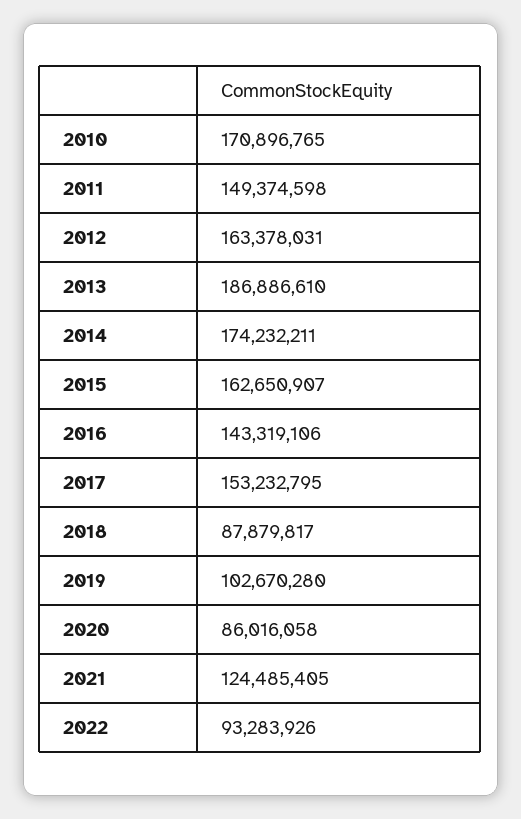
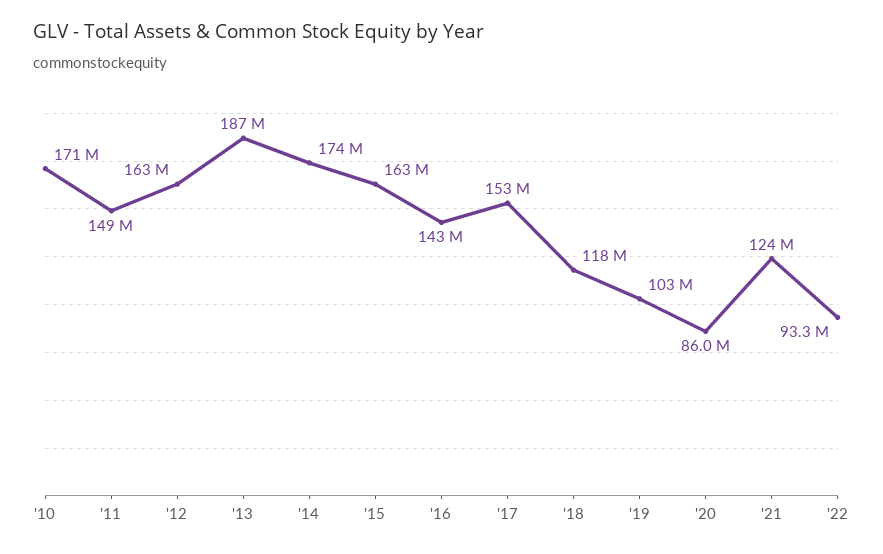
2018: 87879817 -> 118000000

